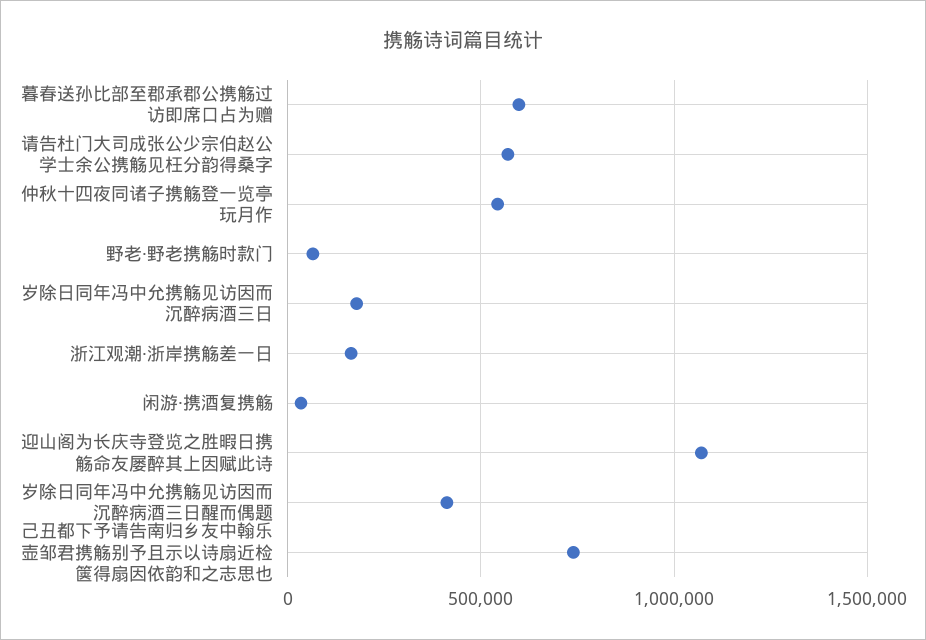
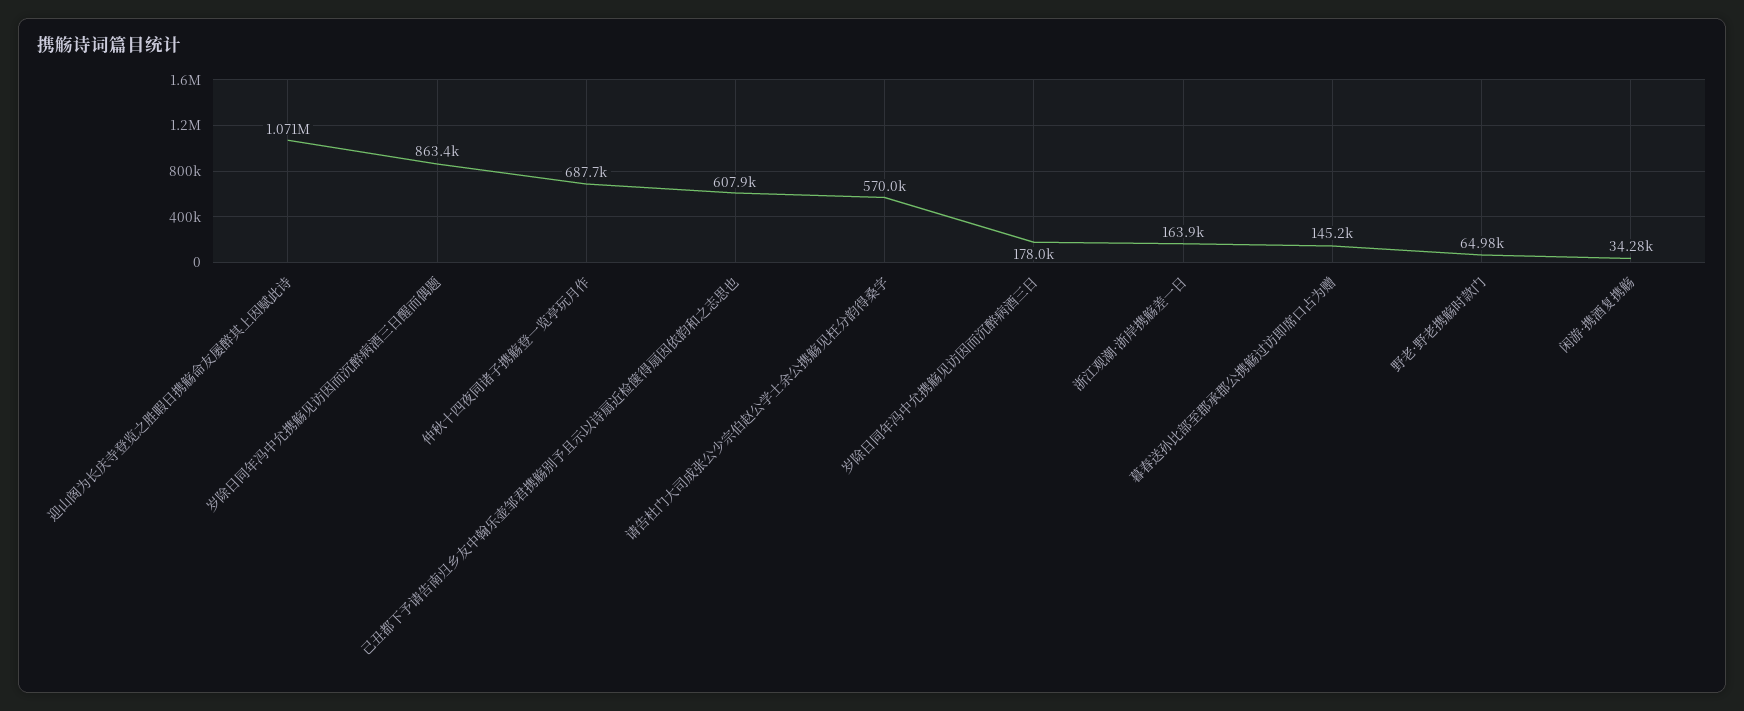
暮春送孙比部至郡承郡公携觞过访即席口占为赠: 600000 -> 145200
仲秋十四夜同诸子携觞登一览亭玩月作: 550000 -> 687700
岁除日同年冯中允携觞见访因而沉醉病酒三日醒而偶题: 400000 -> 863400
己丑都下予请告南归乡友中翰乐壶邹君携觞别予且示以诗扇近检箧得扇因依韵和之志思也: 750000 -> 607900

